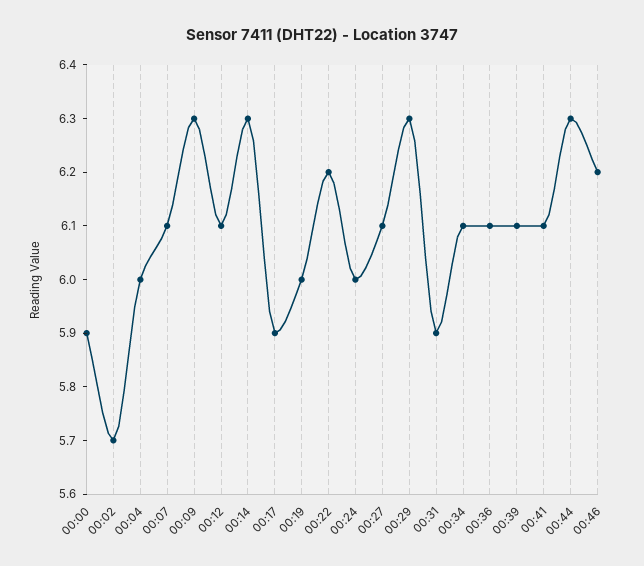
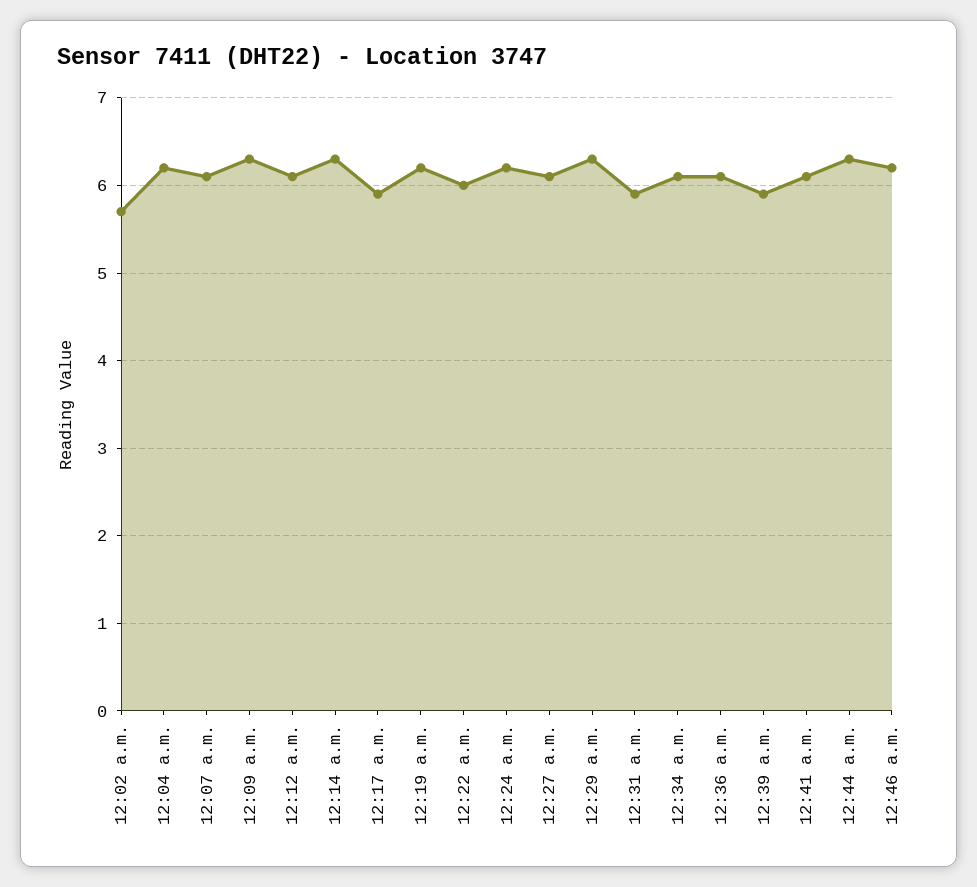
00:00: 5.9 -> none
00:04: 6 -> 6.2
00:19: 6 -> 6.2
00:22: 6.2 -> 6
00:24: 6 -> 6.2
00:39: 6.1 -> 5.9

